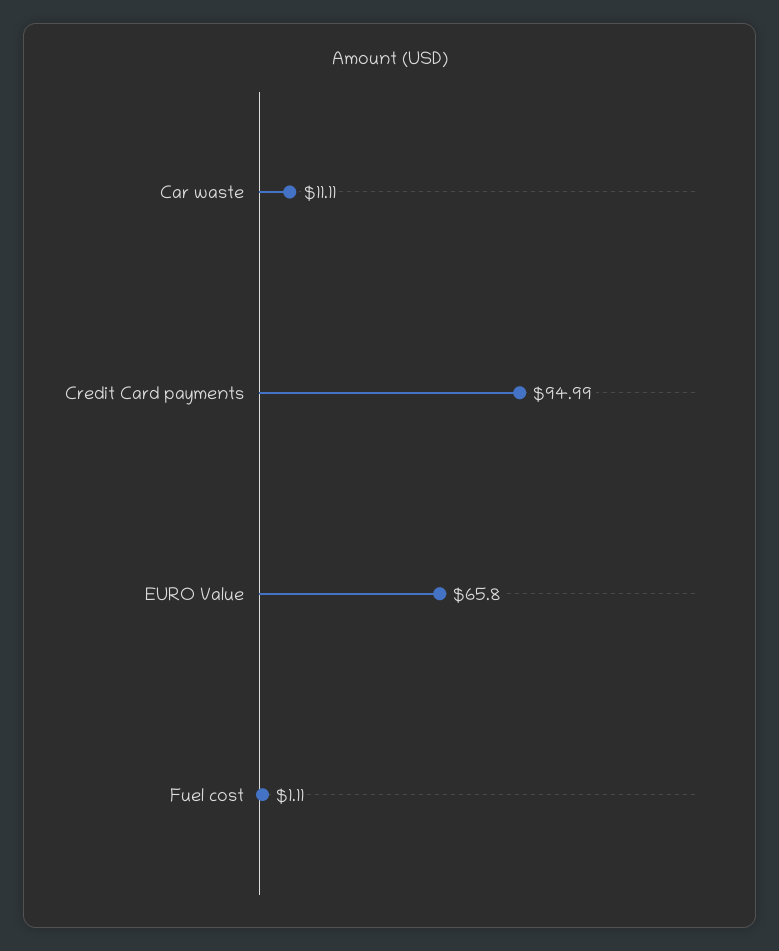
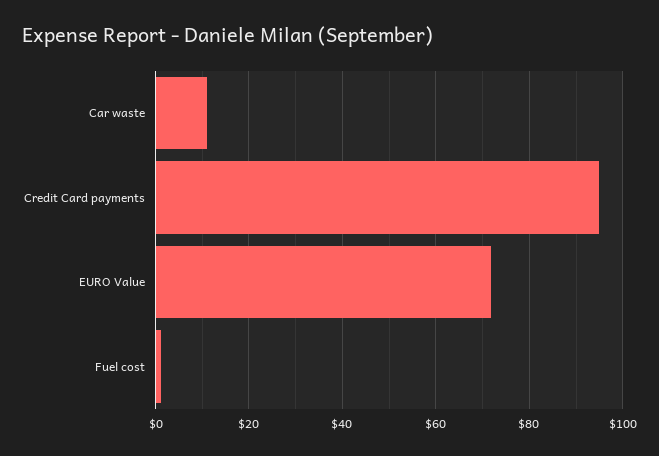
EURO Value: 65.8 -> 72

